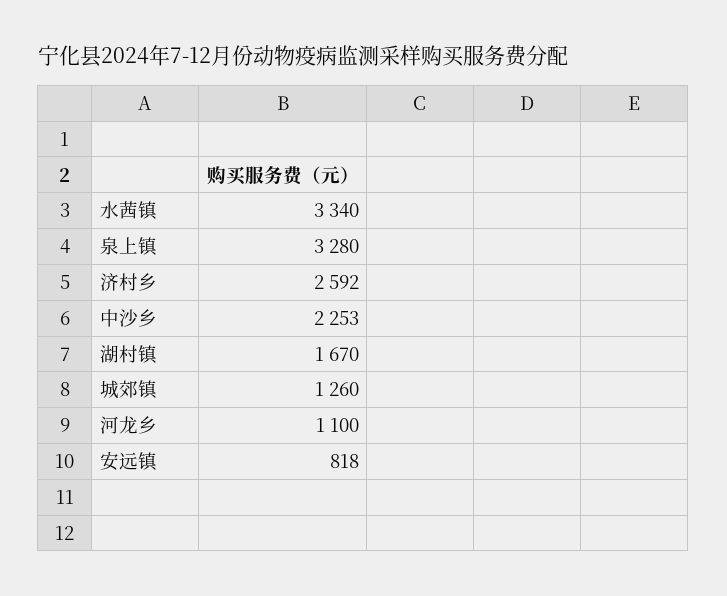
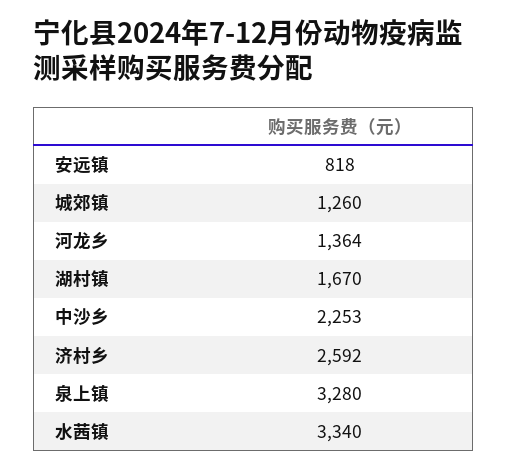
河龙乡: 1100 -> 1364

